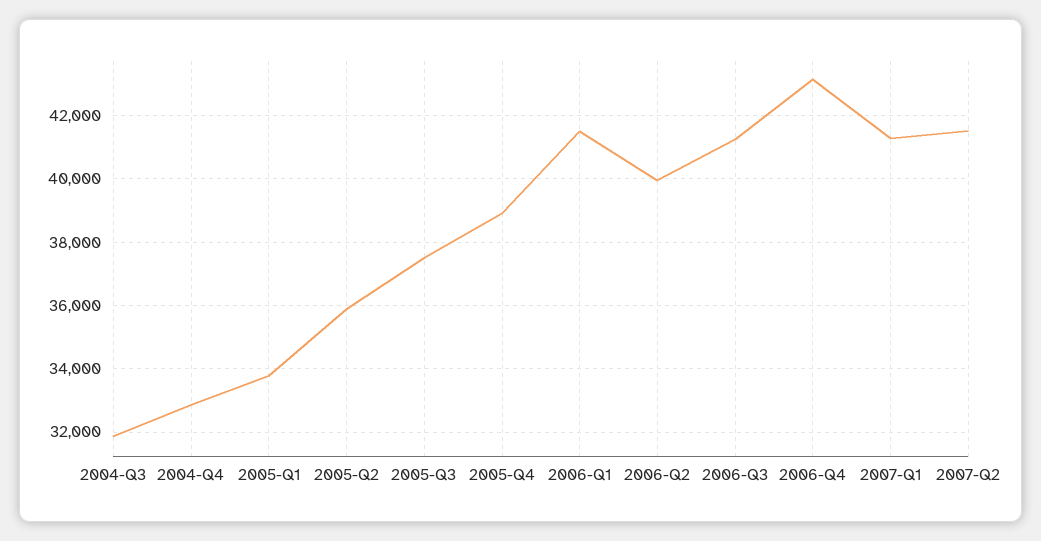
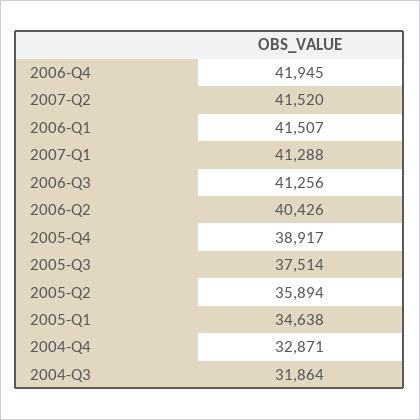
2005-Q1: 33800 -> 34638
2006-Q2: 40000 -> 40426
2006-Q4: 43200 -> 41945

